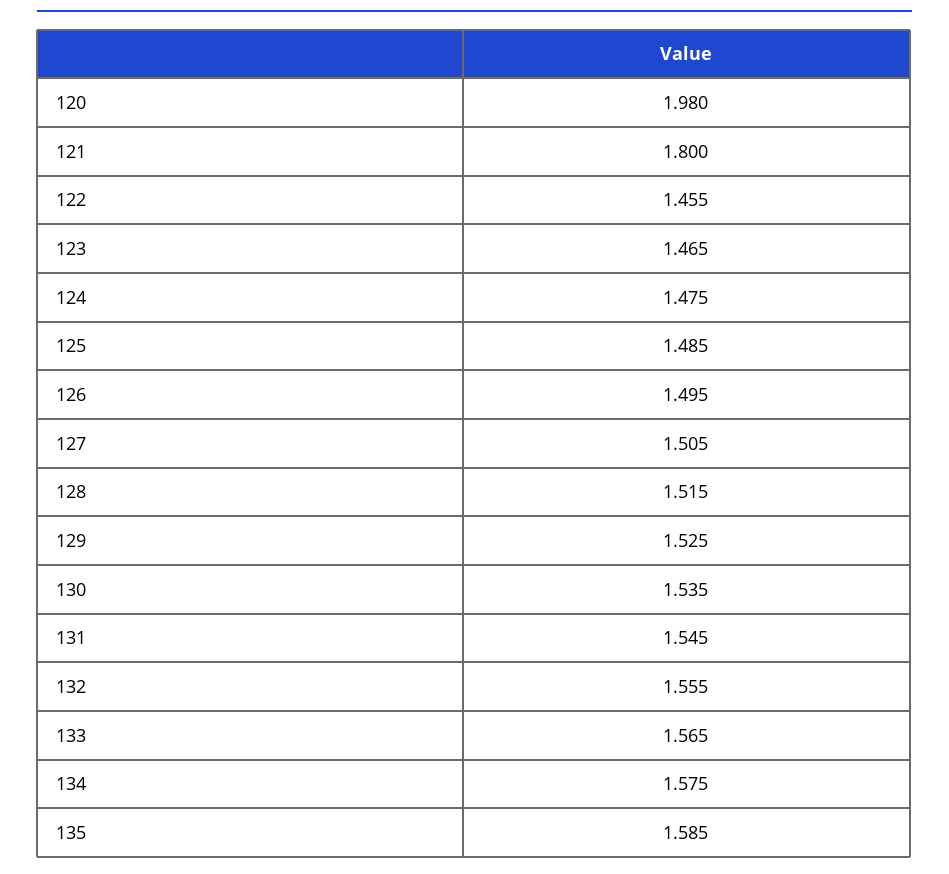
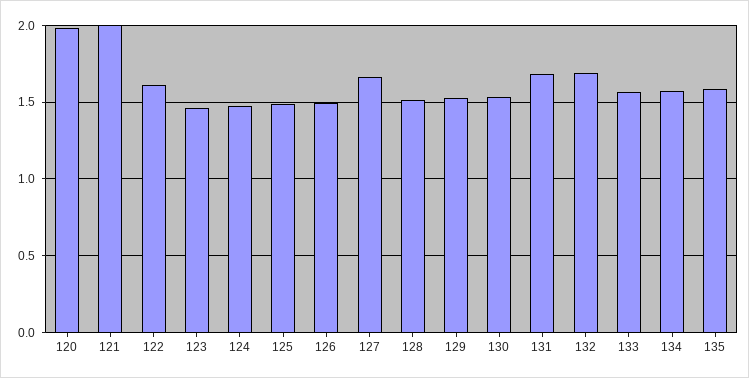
121: 1.8 -> 2
122: 1.455 -> 1.6
127: 1.505 -> 1.65
131: 1.545 -> 1.7
132: 1.555 -> 1.7

